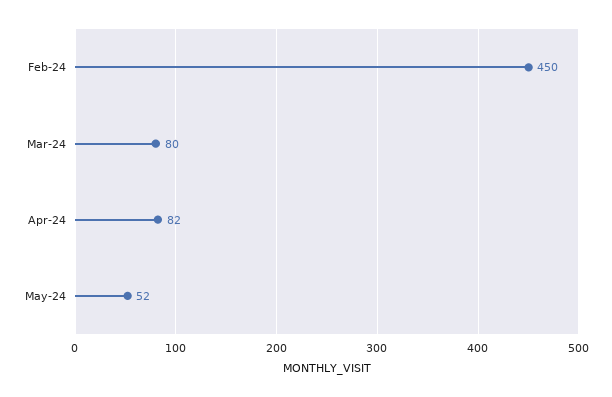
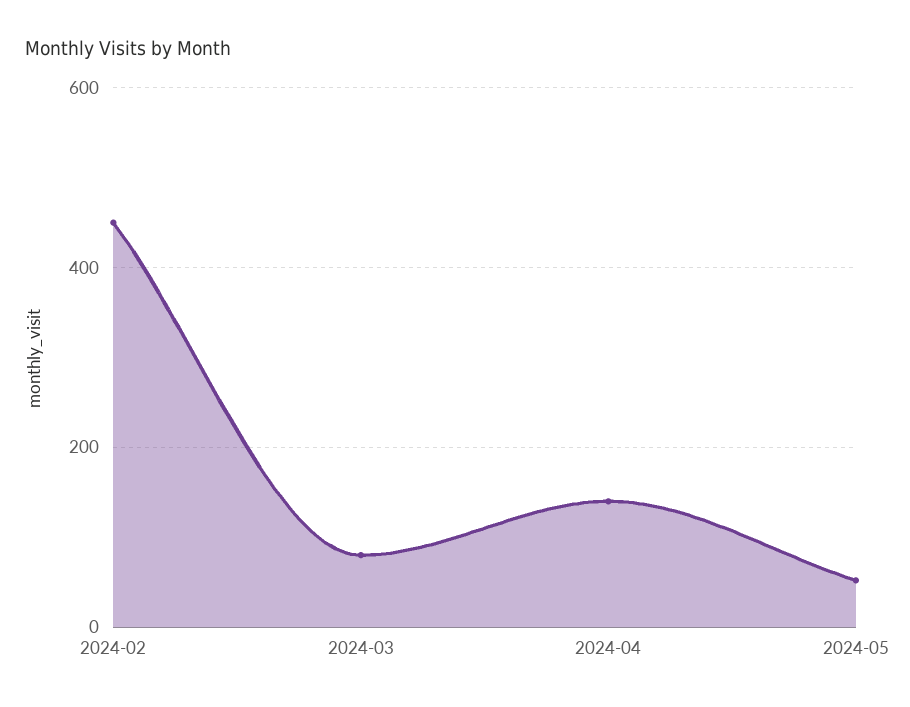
Apr-24: 82 -> 140

